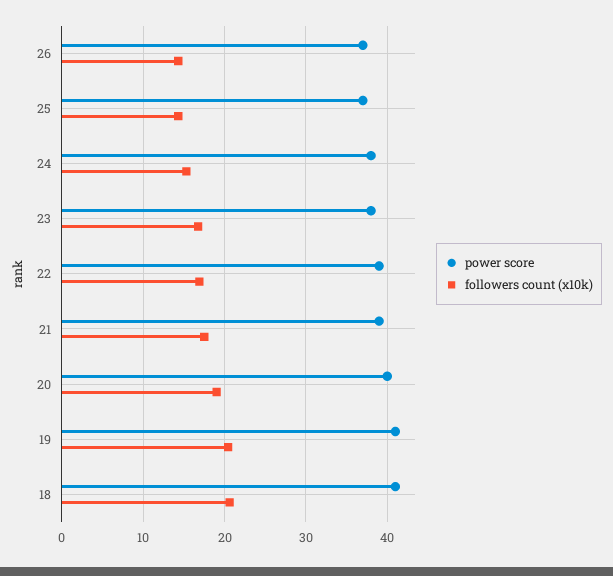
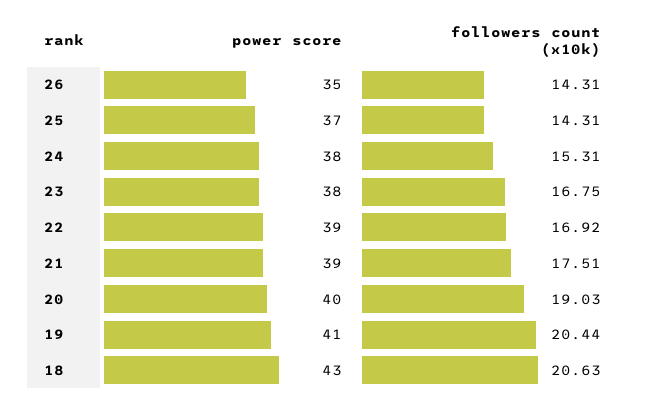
power score, 26: 37 -> 35
power score, 18: 41 -> 43

